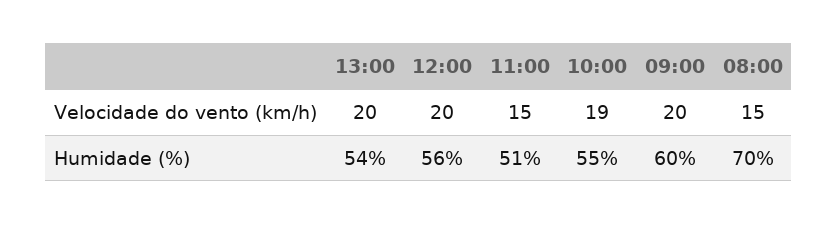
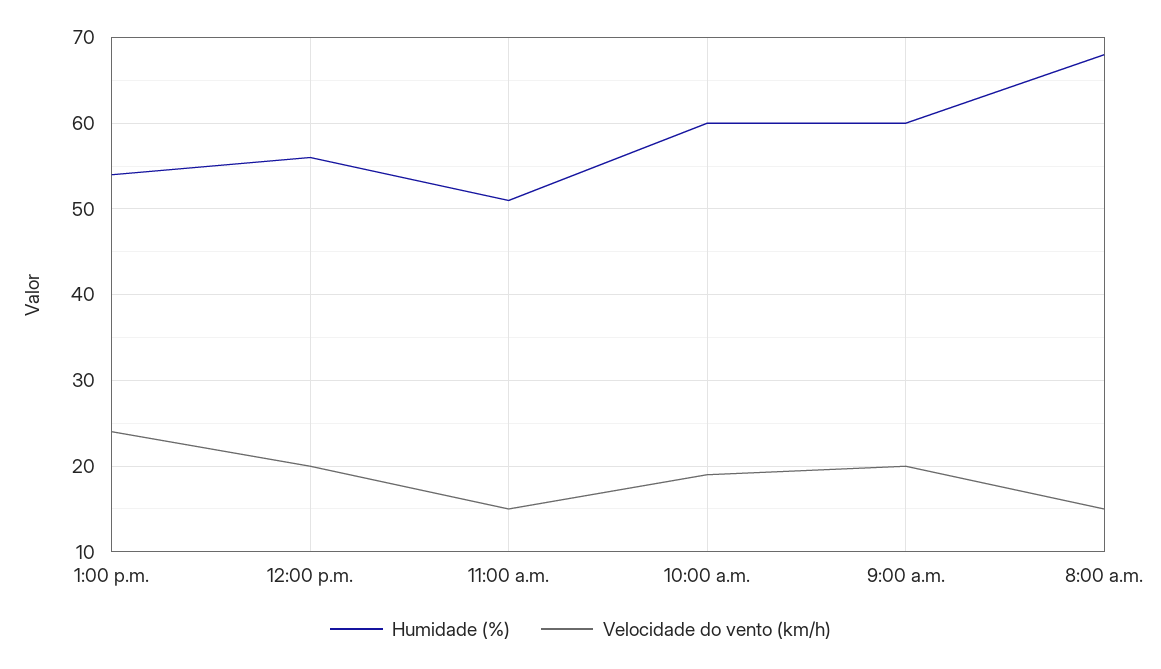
Velocidade do vento (km/h), 13:00: 20 -> 24
Humidade (%), 10:00: 55 -> 60
Humidade (%), 08:00: 70 -> 68

